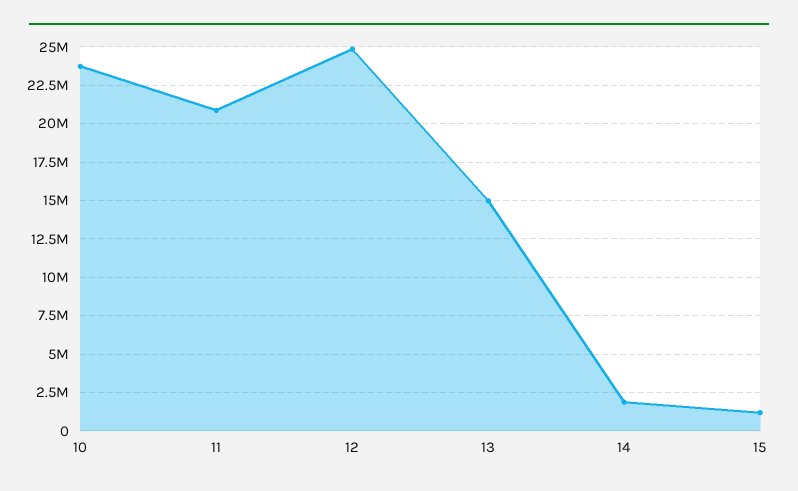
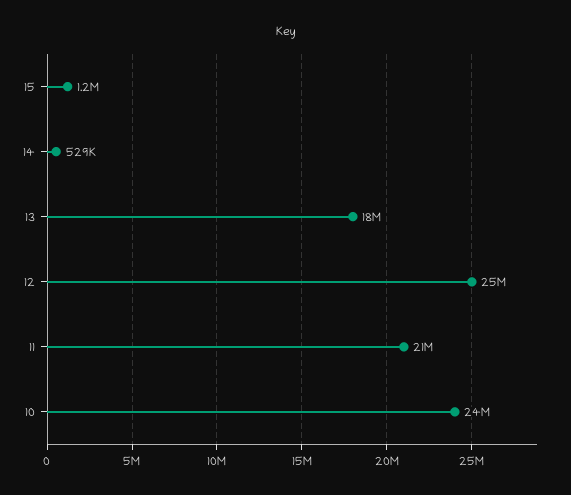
13: 15000000 -> 18000000
14: 2000000 -> 529000

